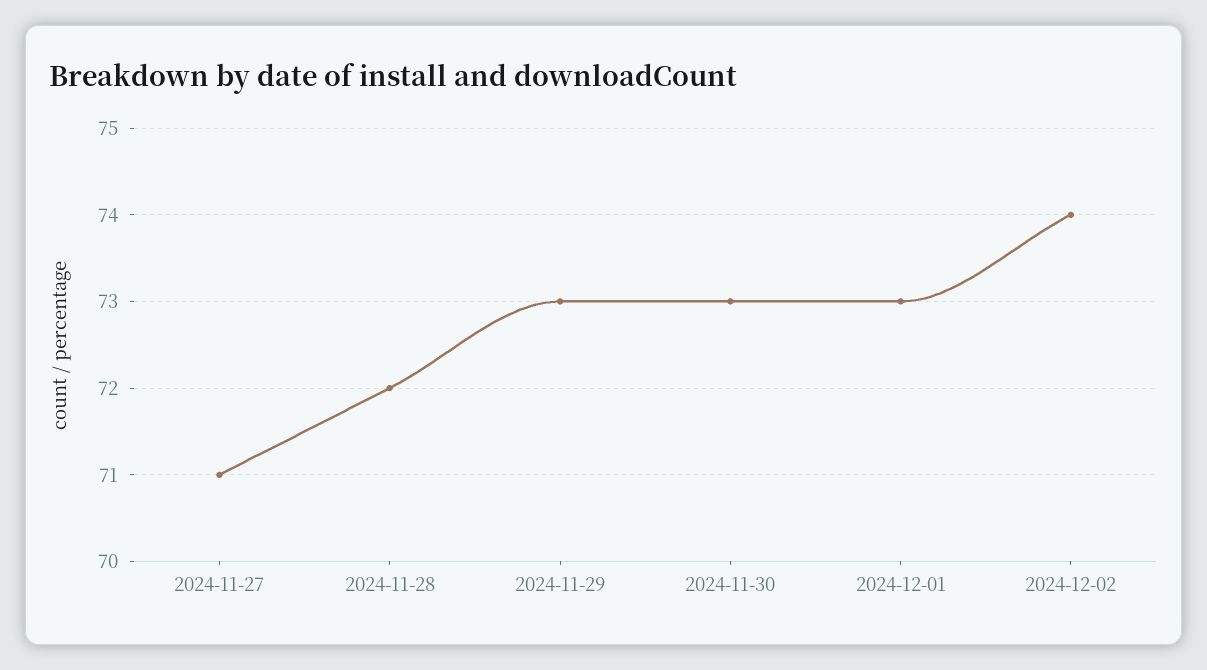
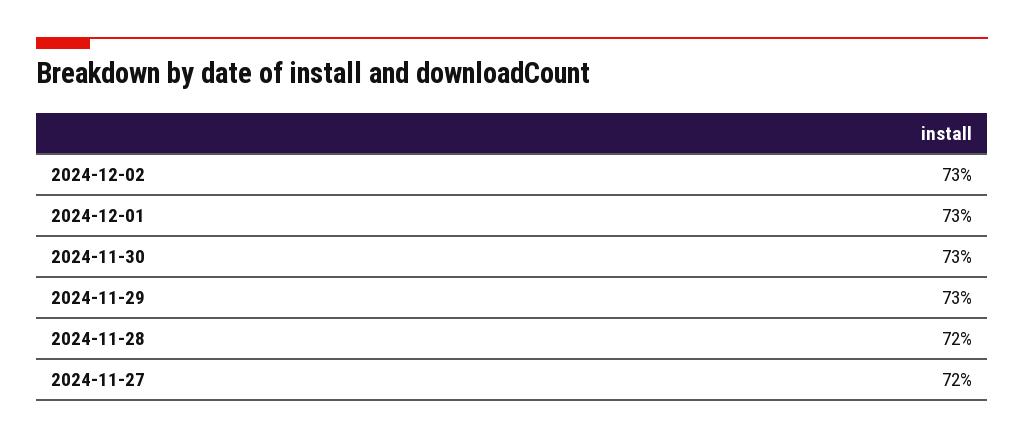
2024-11-27: 71 -> 72
2024-12-02: 74 -> 73

